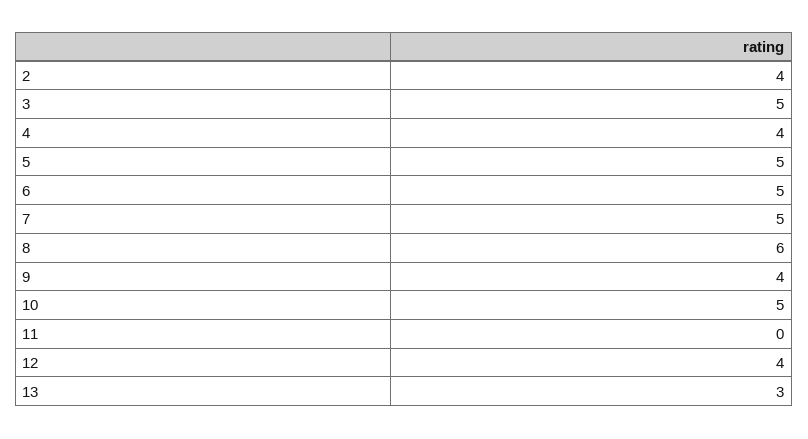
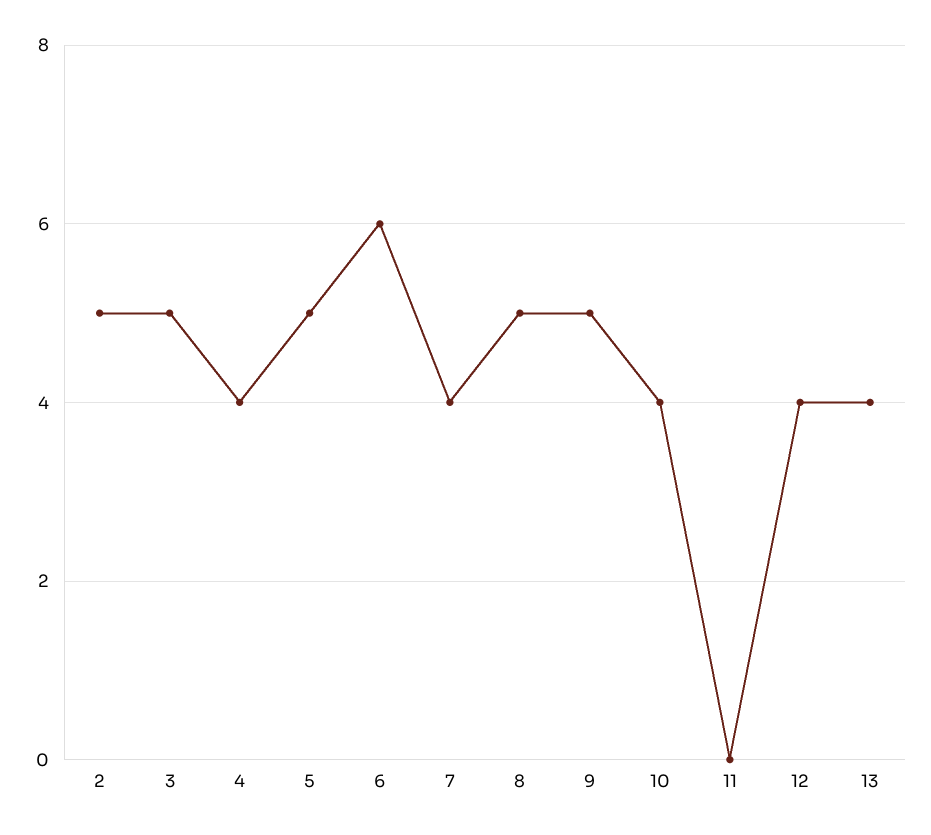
2: 4 -> 5
6: 5 -> 6
7: 5 -> 4
8: 6 -> 5
9: 4 -> 5
10: 5 -> 4
13: 3 -> 4

